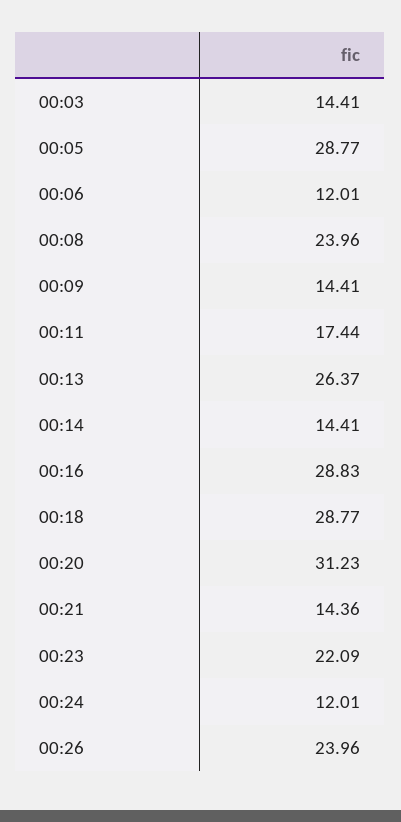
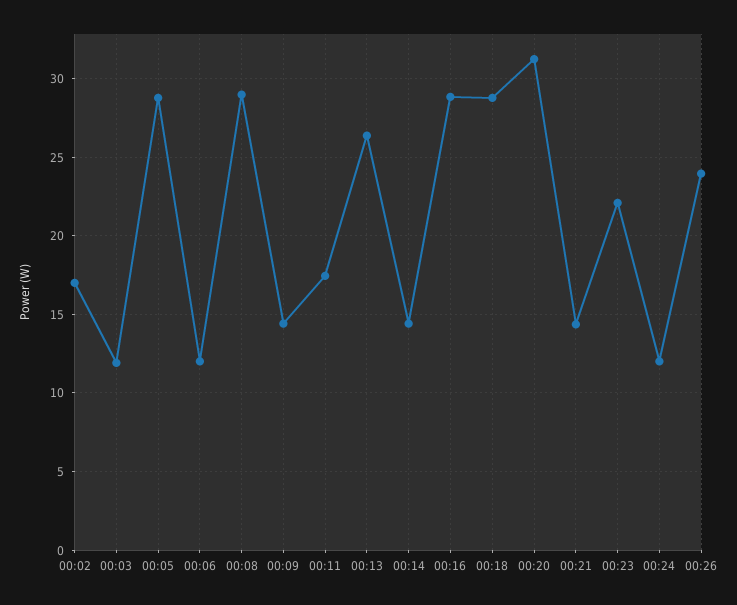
00:03: 14.41 -> 12
00:08: 23.96 -> 29
00:02: none -> 17

